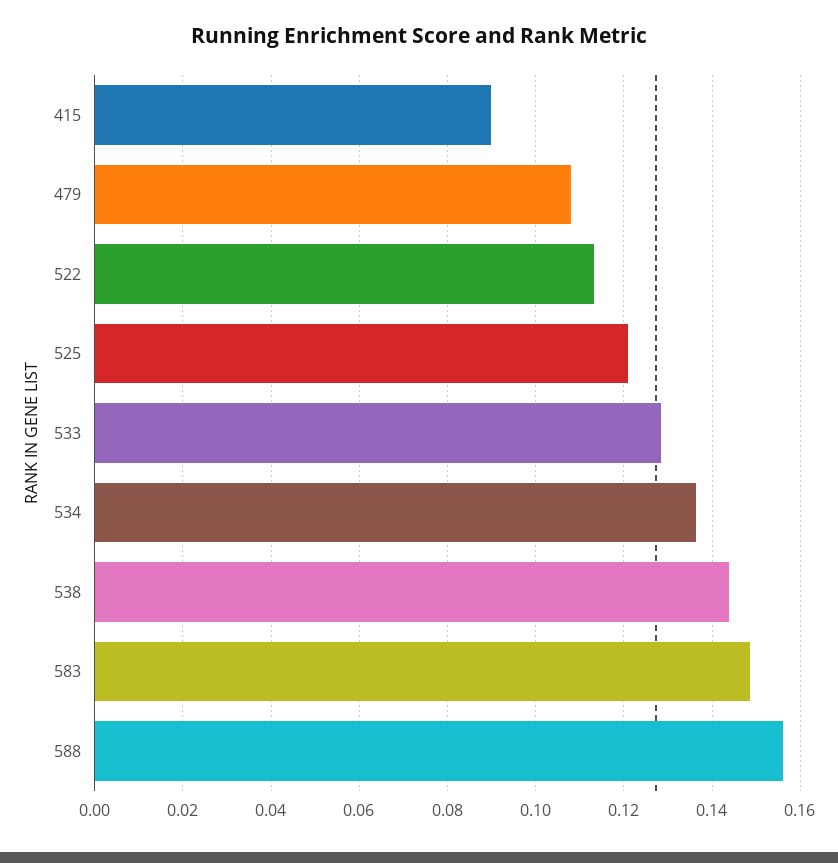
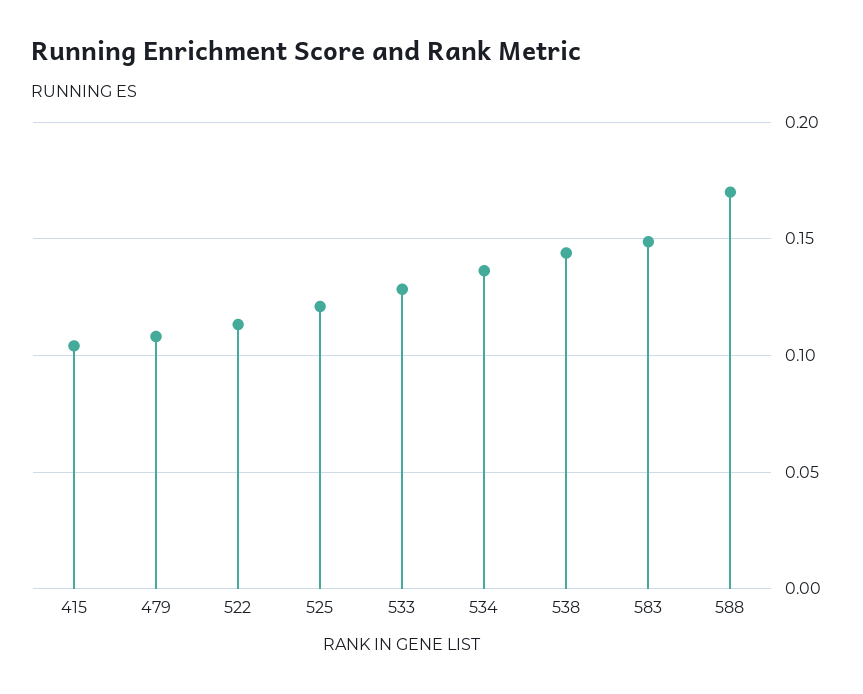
415: 0.09 -> 0.105
588: 0.156 -> 0.17

